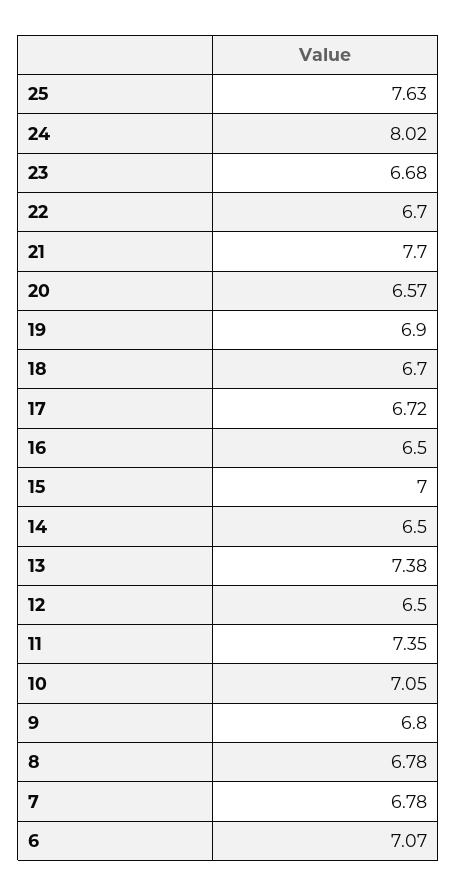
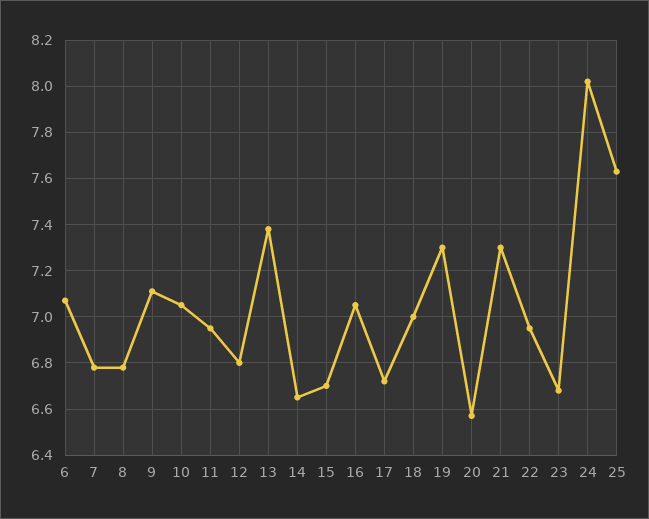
22: 6.7 -> 6.95
21: 7.7 -> 7.3
19: 6.9 -> 7.3
18: 6.7 -> 7
16: 6.5 -> 7.05
15: 7 -> 6.7
14: 6.5 -> 6.65
12: 6.5 -> 6.8
11: 7.35 -> 6.95
9: 6.8 -> 7.1

